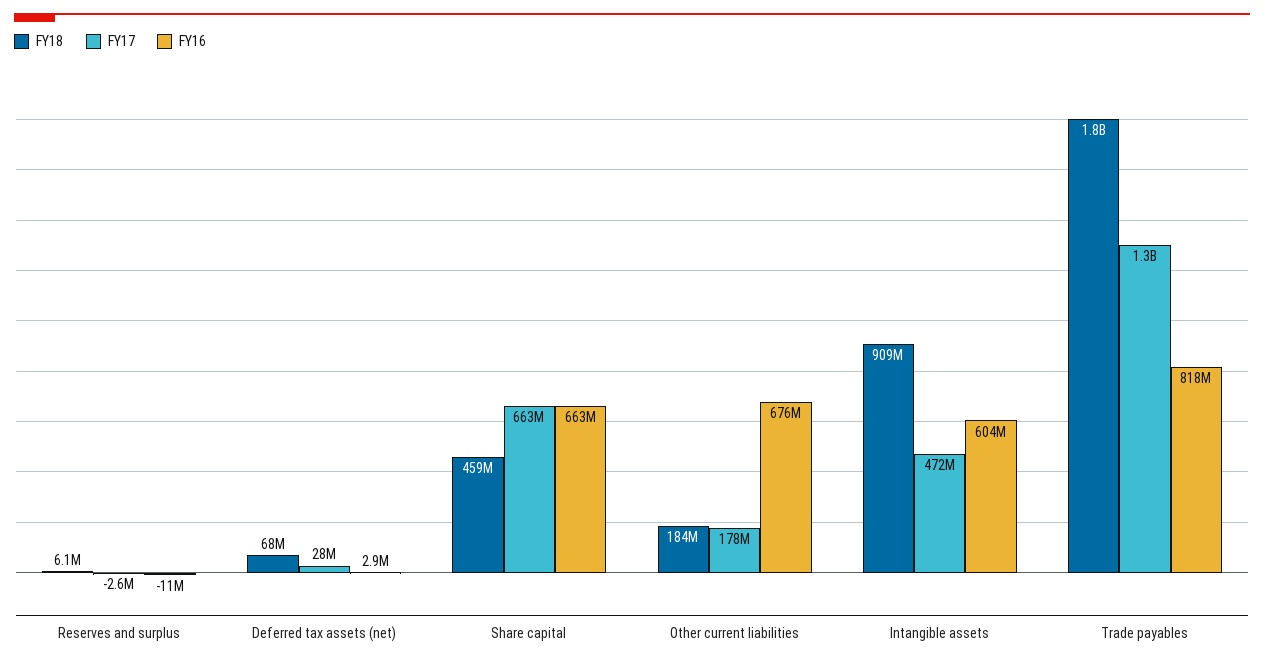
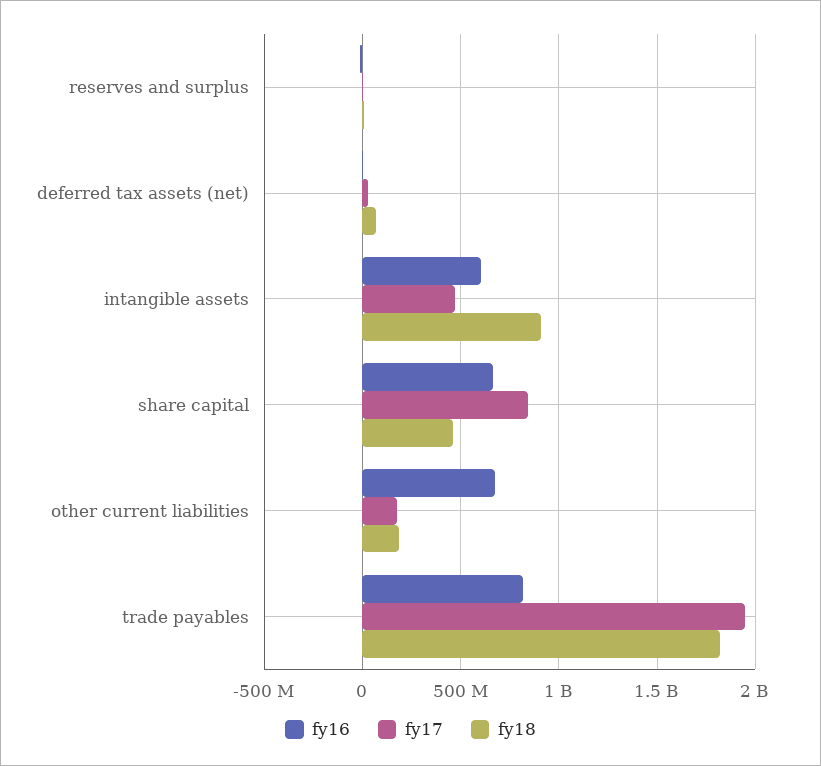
FY17, Share capital: 663000000 -> 850000000
FY17, Trade payables: 1300000000 -> 1950000000

